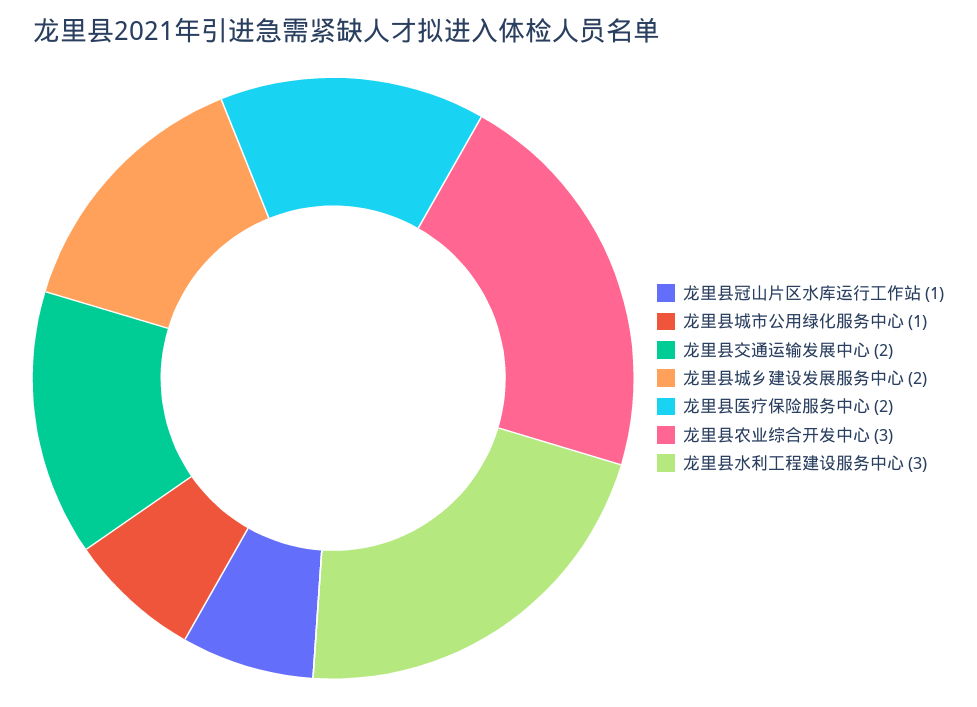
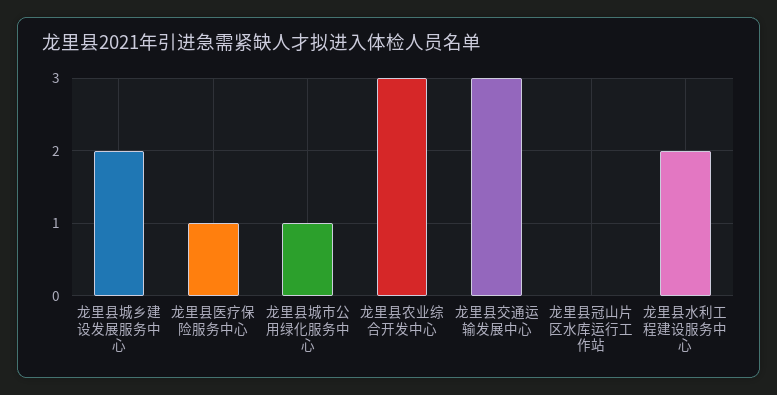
龙里县冠山片区水库运行工作站: 1 -> 0
龙里县交通运输发展中心: 2 -> 3
龙里县医疗保险服务中心: 2 -> 1
龙里县水利工程建设服务中心: 3 -> 2

